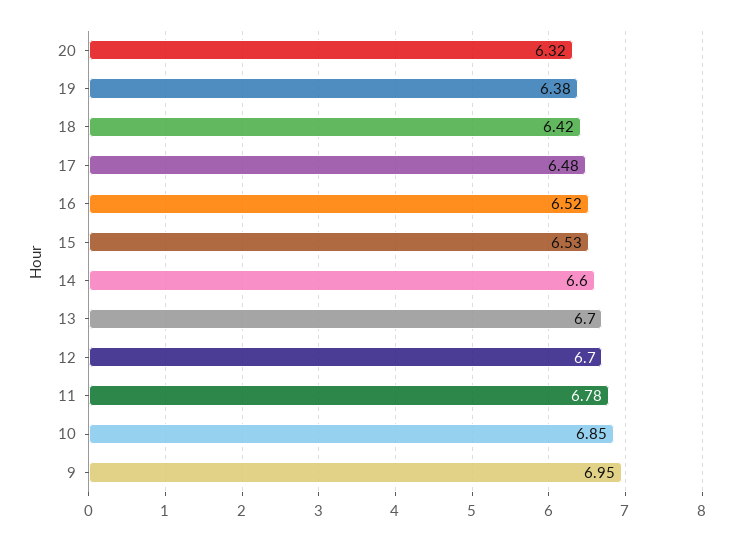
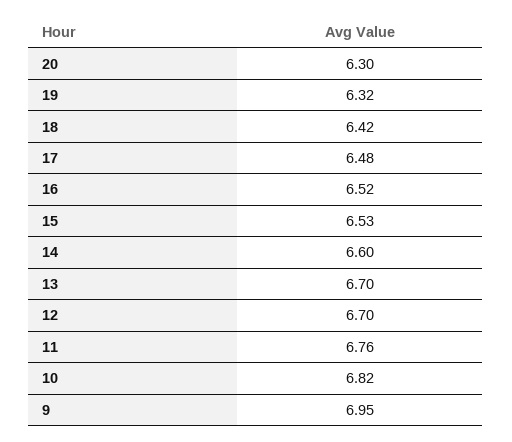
20: 6.32 -> 6.3
19: 6.38 -> 6.32
11: 6.78 -> 6.76
10: 6.85 -> 6.82

